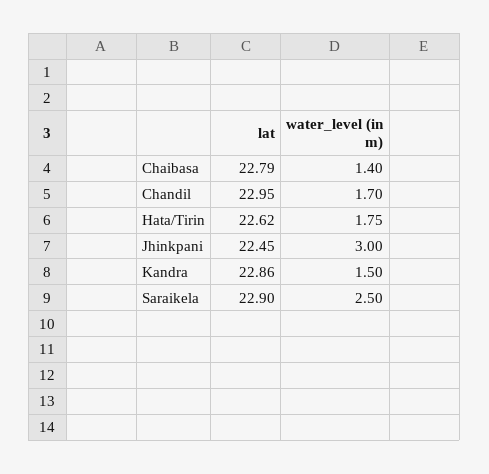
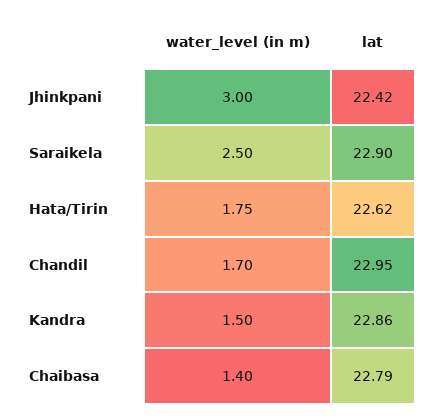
lat, Jhinkpani: 22.45 -> 22.42

